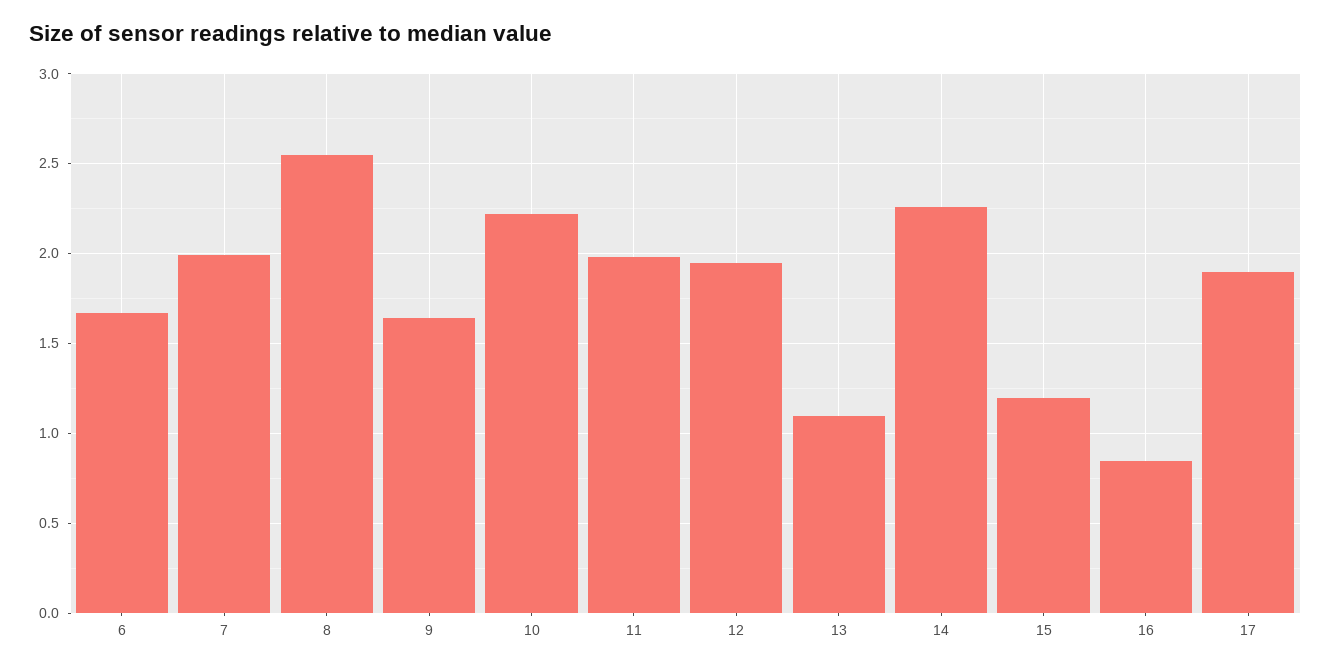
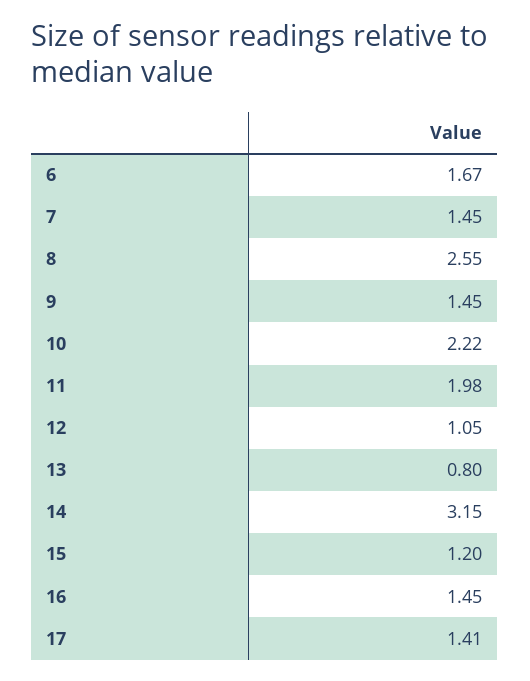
7: 2 -> 1.45
9: 1.65 -> 1.45
12: 1.95 -> 1.05
13: 1.1 -> 0.8
14: 2.25 -> 3.15
16: 0.85 -> 1.45
17: 1.9 -> 1.41

